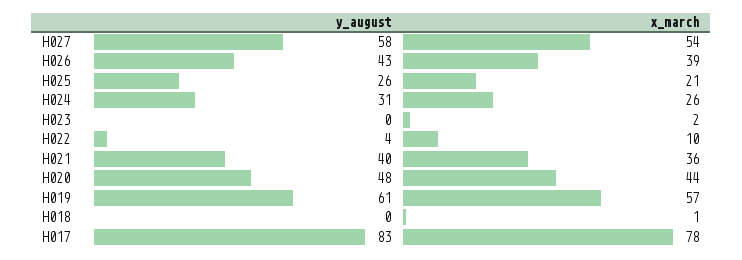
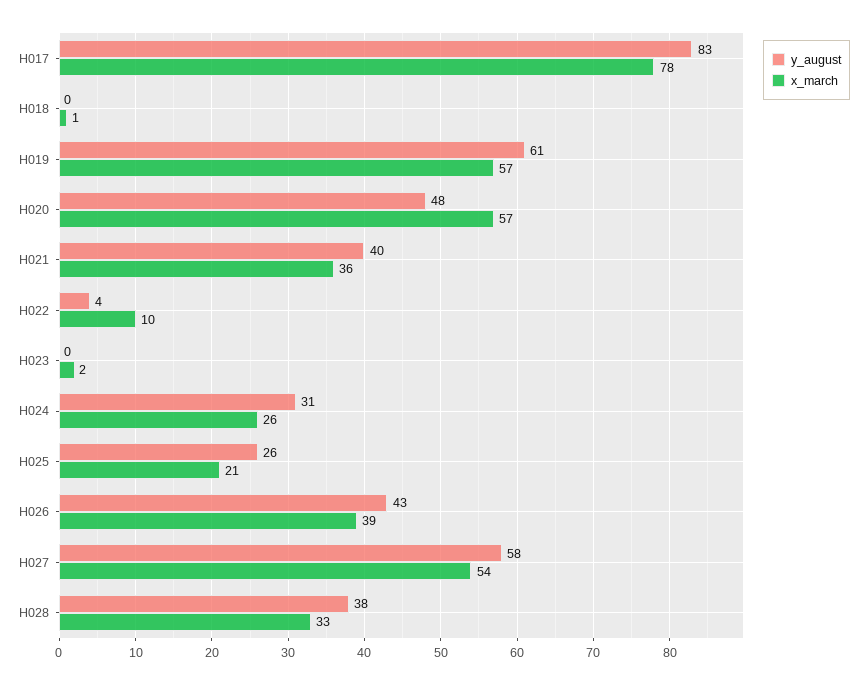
x_march, H020: 44 -> 57
y_august, H028: none -> 38
x_march, H028: none -> 33

